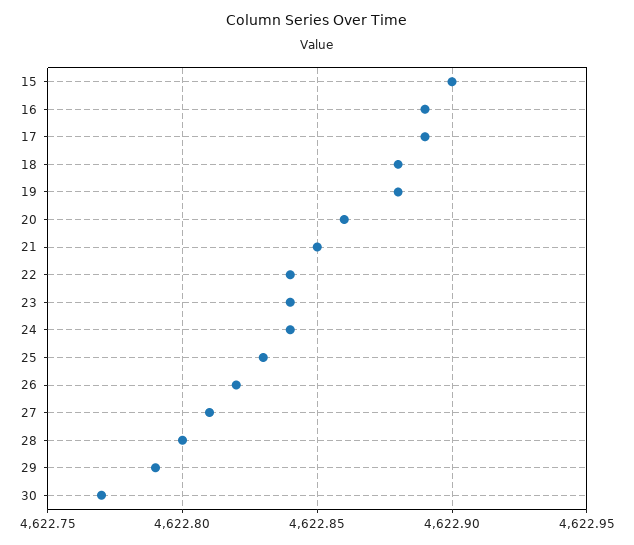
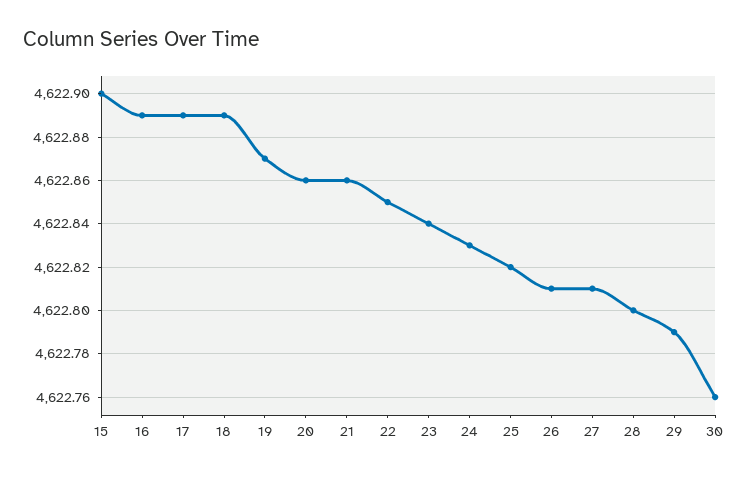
18: 4622.88 -> 4622.89
19: 4622.88 -> 4622.87
21: 4622.85 -> 4622.86
22: 4622.84 -> 4622.85
24: 4622.84 -> 4622.83
25: 4622.83 -> 4622.82
26: 4622.82 -> 4622.81
30: 4622.77 -> 4622.76

